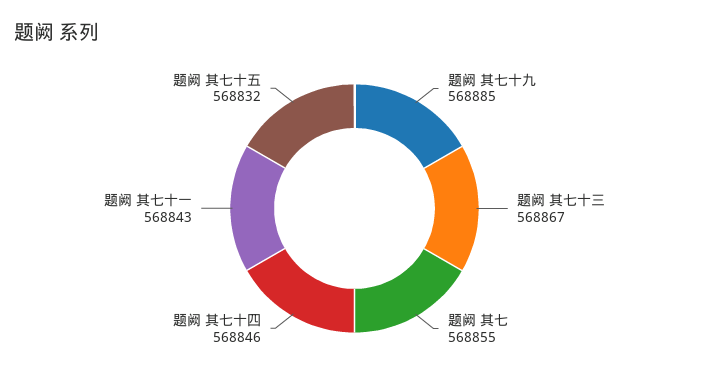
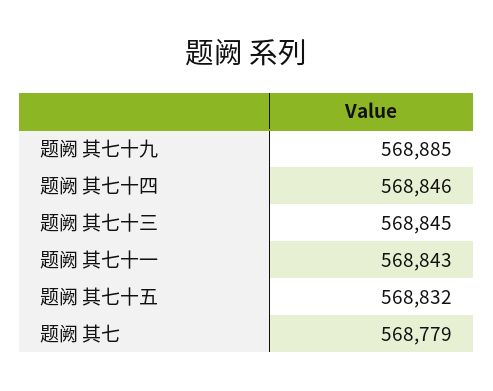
题阙 其七十三: 568867 -> 568845
题阙 其七: 568855 -> 568779

